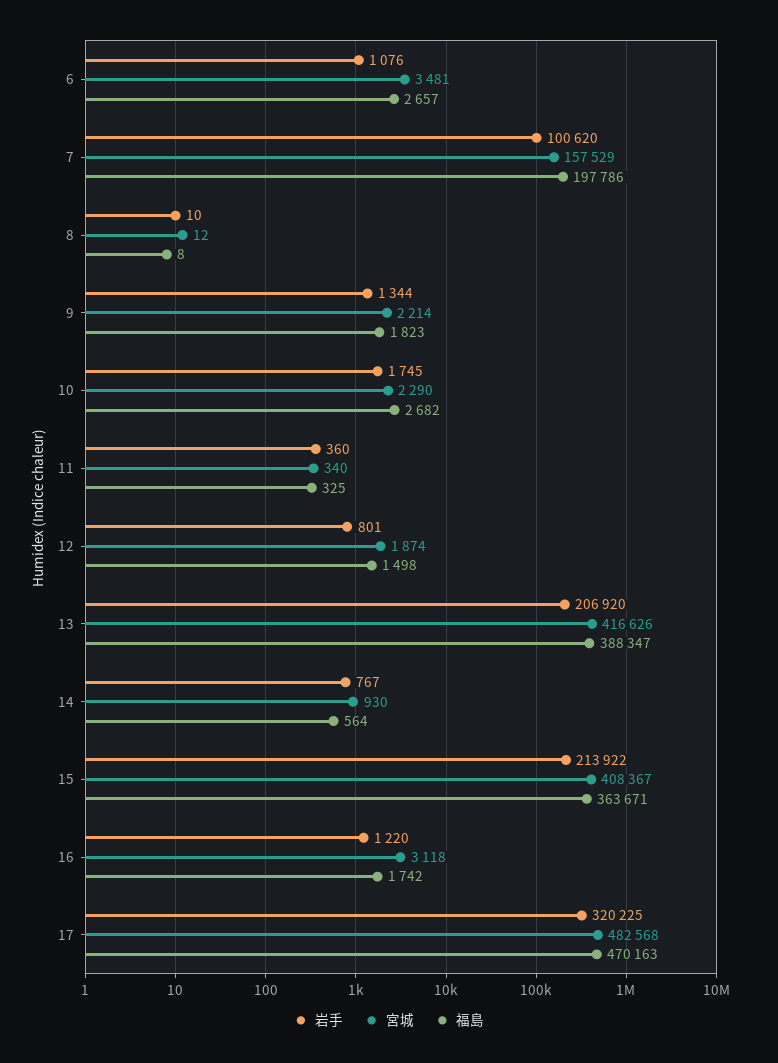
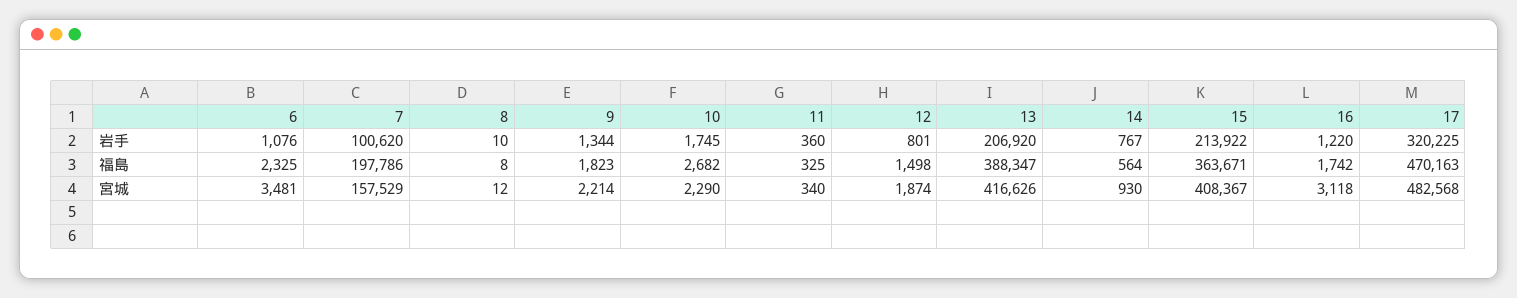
福島, 6: 2657 -> 2325

